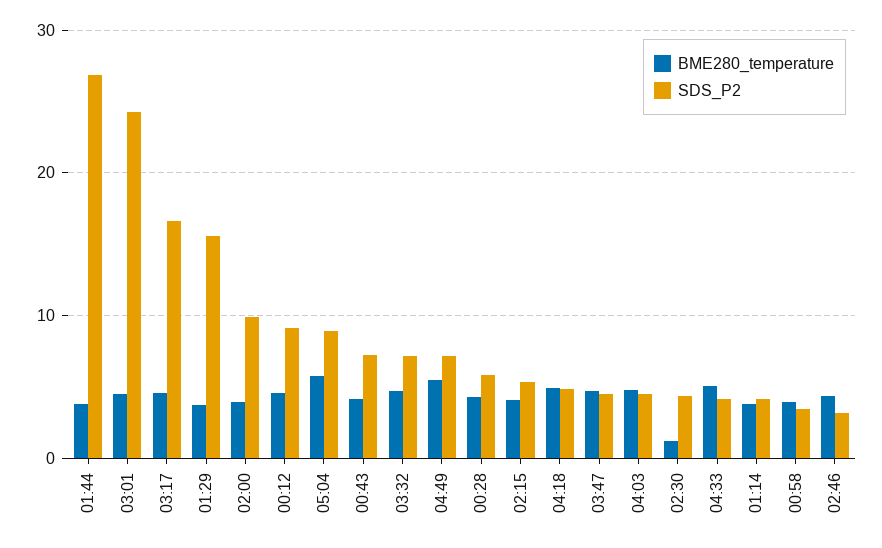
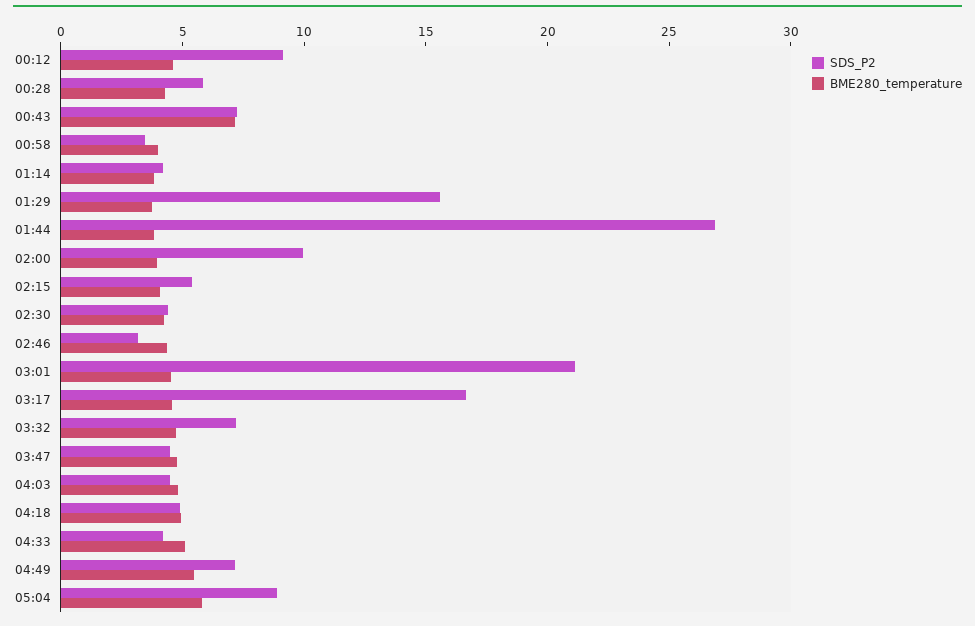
SDS_P2, 03:01: 24 -> 21
BME280_temperature, 00:43: 4 -> 7
BME280_temperature, 02:30: 1 -> 4

